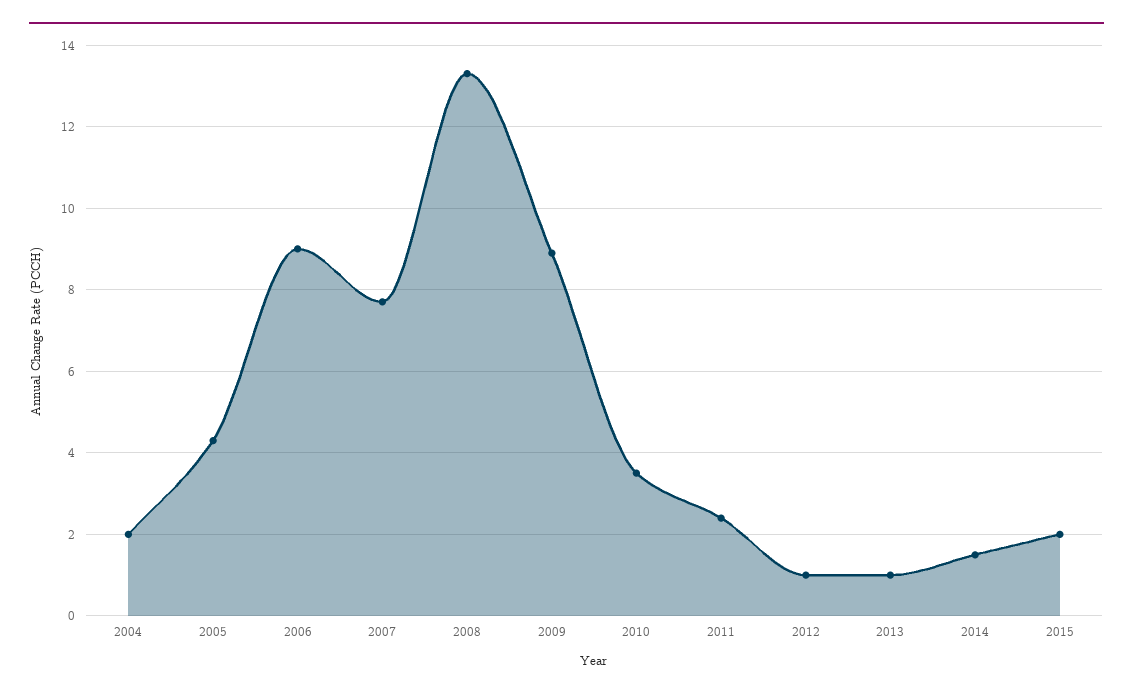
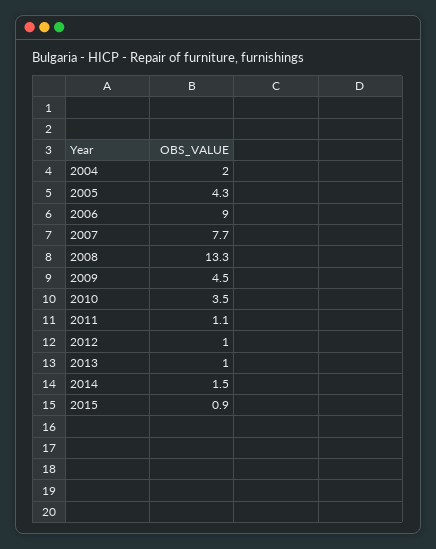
2009: 9 -> 4.5
2011: 2.5 -> 1.1
2015: 2 -> 0.9

